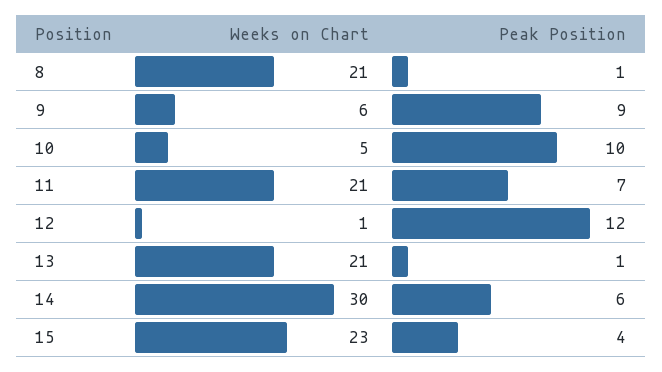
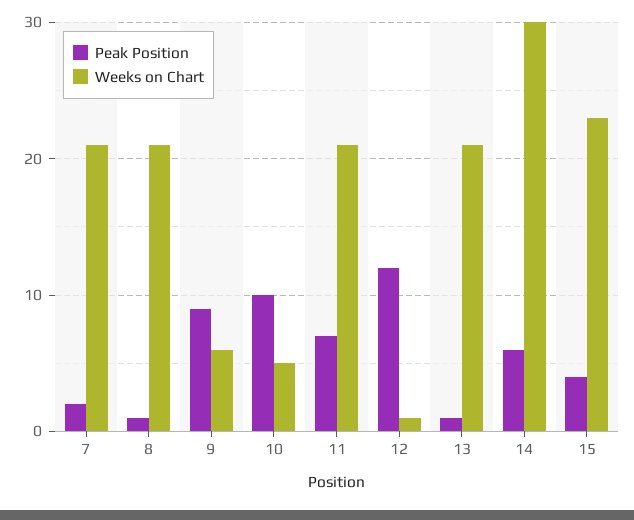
Peak Position, 7: none -> 2
Weeks on Chart, 7: none -> 21

